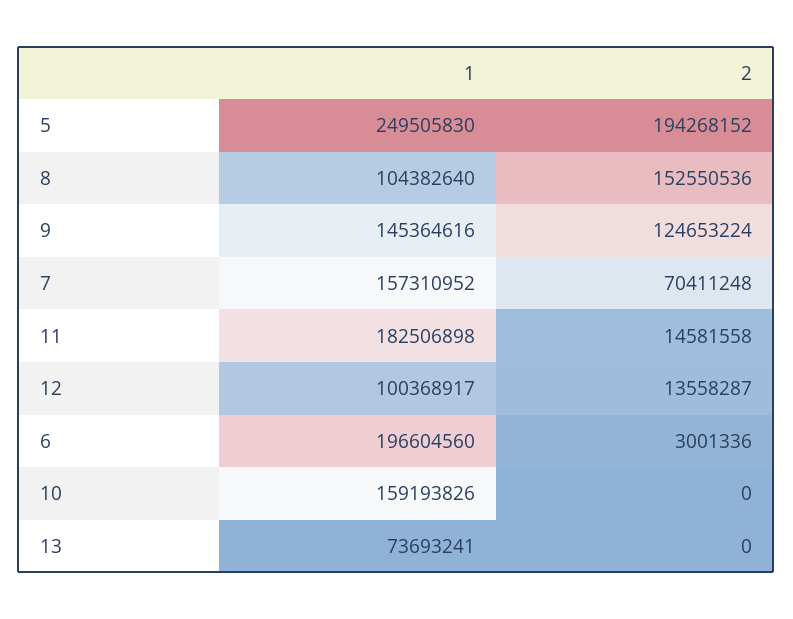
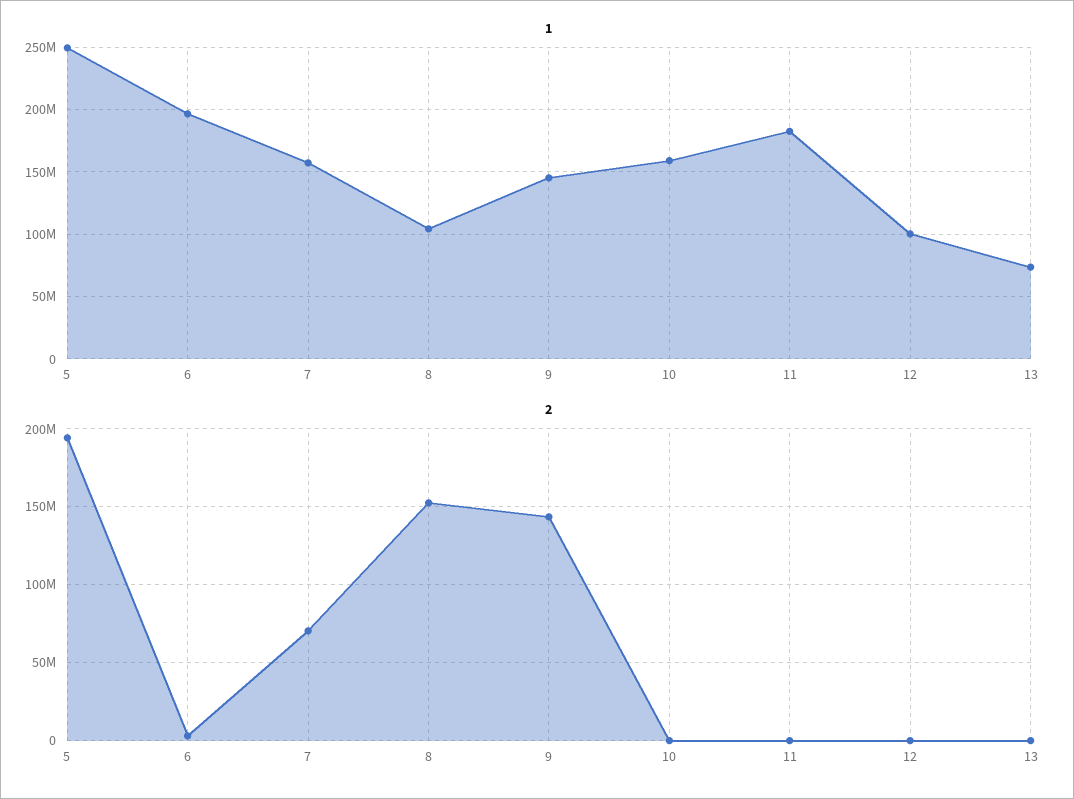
2, 9: 124653224 -> 145000000
2, 11: 14581558 -> 0
2, 12: 13558287 -> 0

